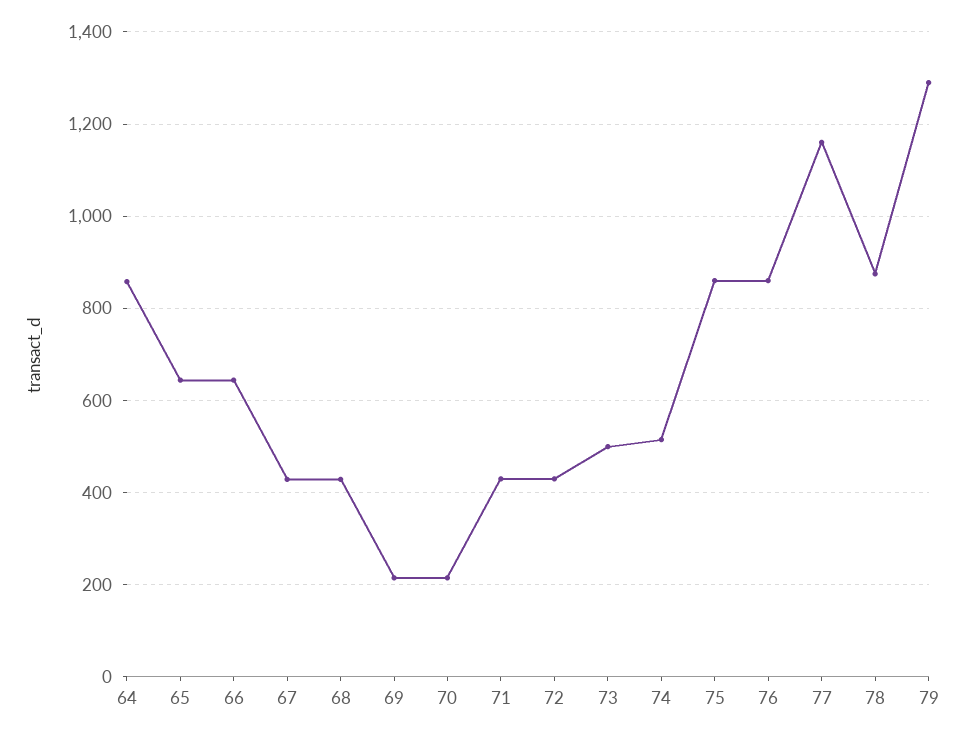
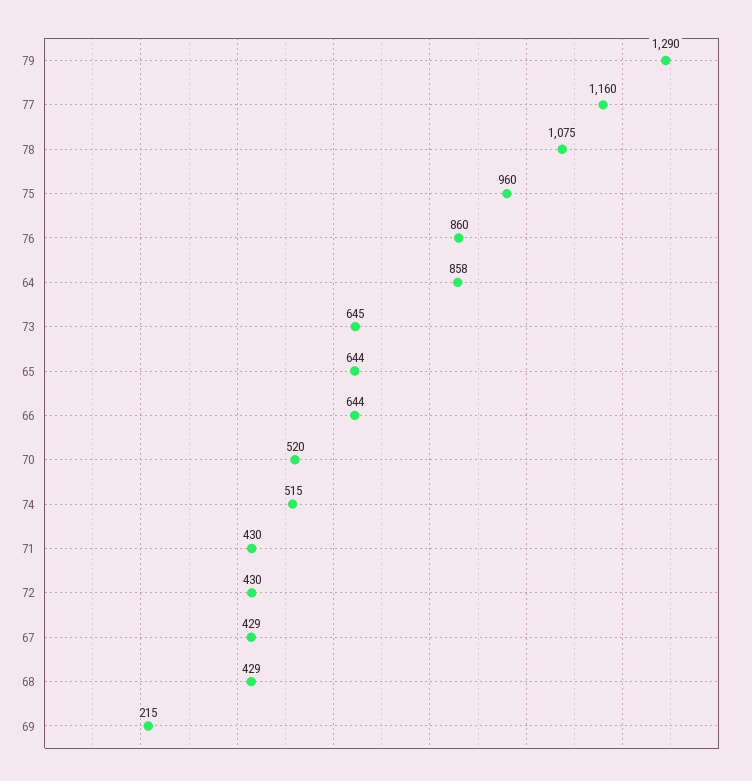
70: 220 -> 520
73: 500 -> 645
75: 860 -> 960
78: 880 -> 1075

